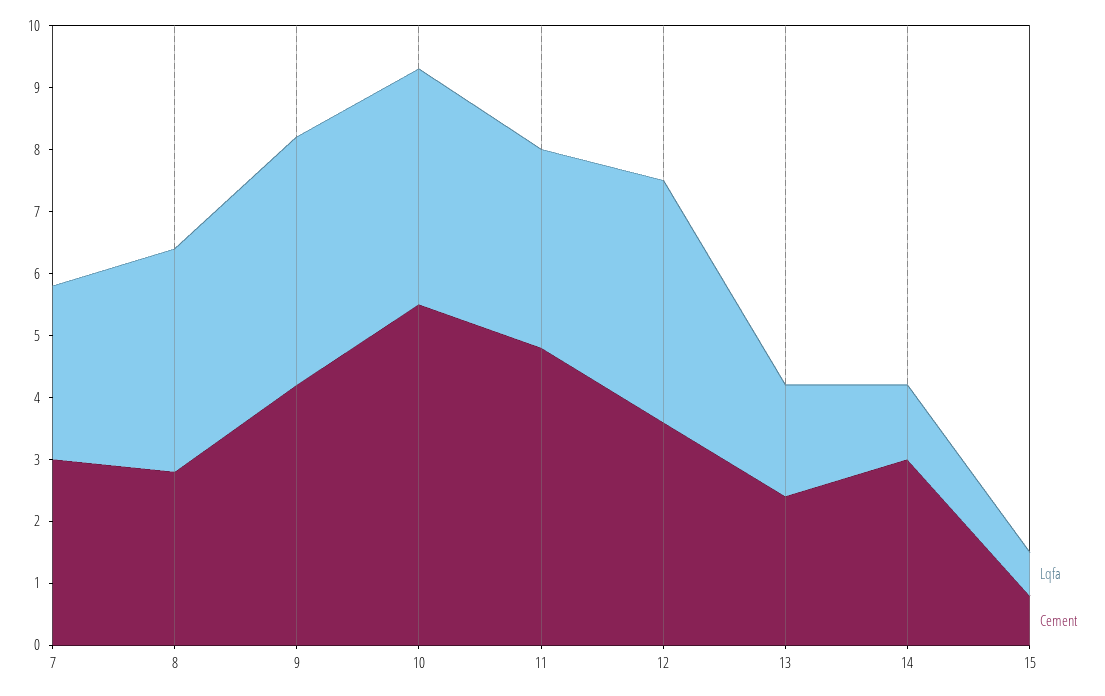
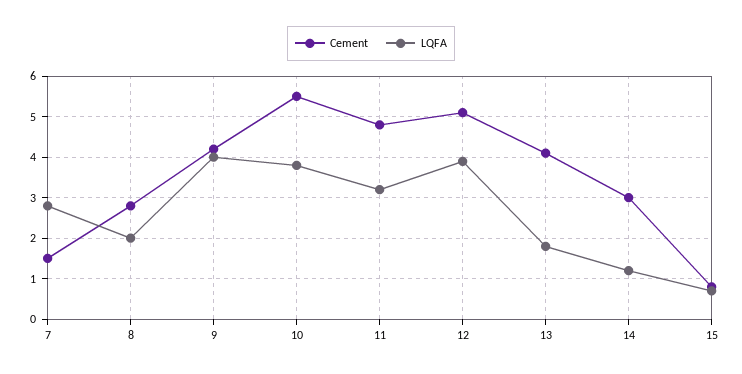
Cement, 7: 3 -> 1.5
Lqfa, 8: 3.5 -> 2
Cement, 12: 3.5 -> 5
Cement, 13: 2.5 -> 4

